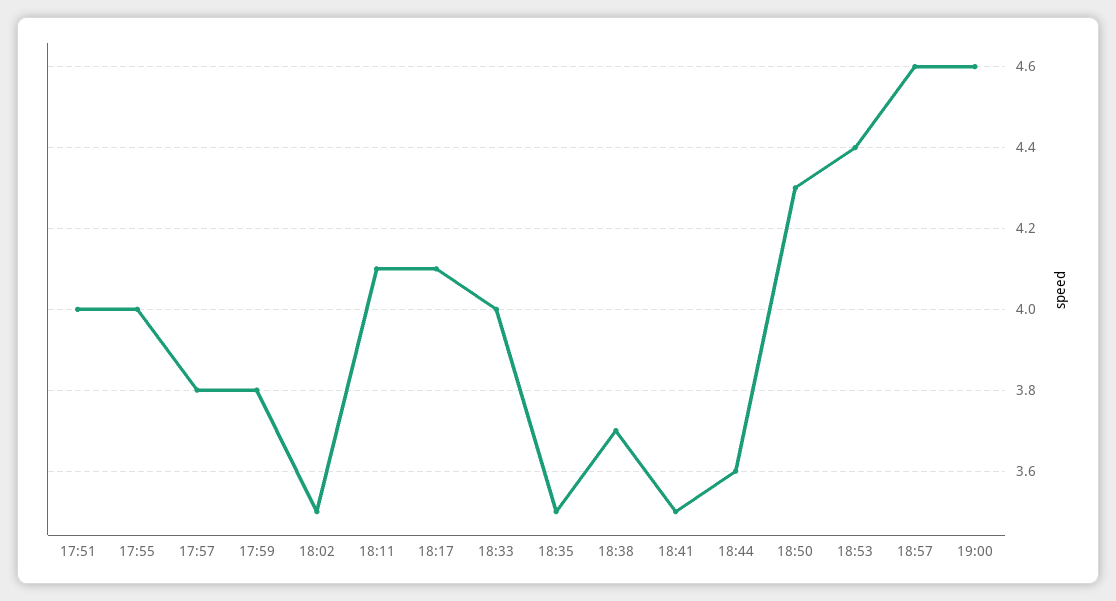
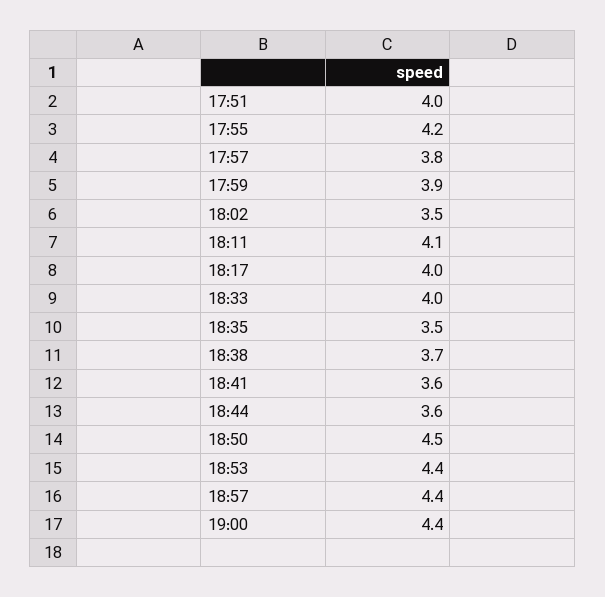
17:55: 4 -> 4.2
17:59: 3.8 -> 3.9
18:17: 4.1 -> 4
18:41: 3.5 -> 3.6
18:50: 4.3 -> 4.5
18:57: 4.6 -> 4.4
19:00: 4.6 -> 4.4

